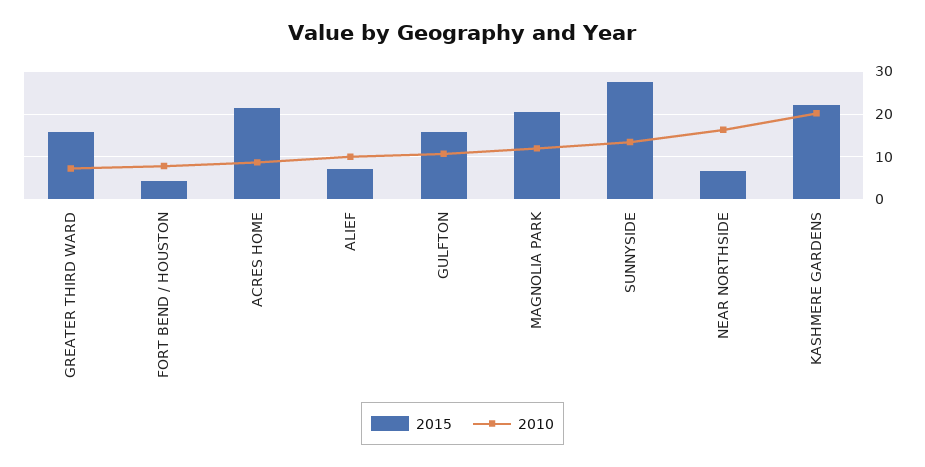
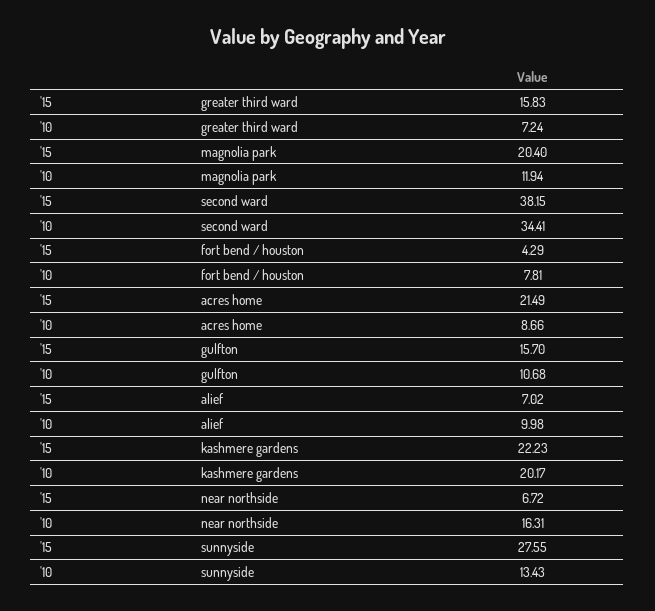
2015, second ward: none -> 38.15
2010, second ward: none -> 34.41

